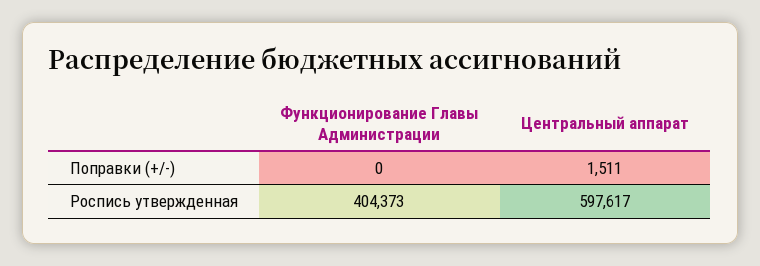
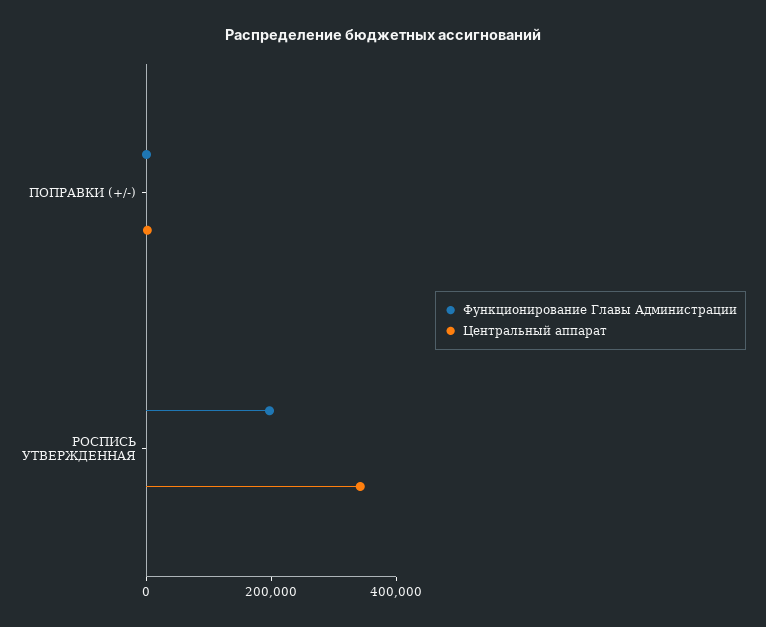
Функционирование Главы Администрации, Роспись утвержденная: 404373 -> 200000
Центральный аппарат, Роспись утвержденная: 597617 -> 350000

